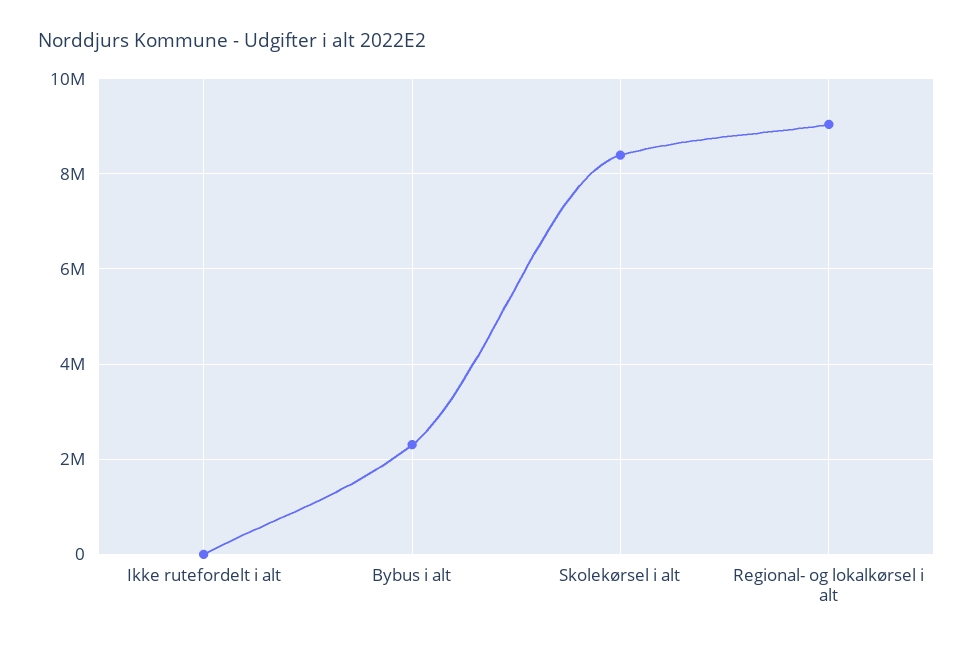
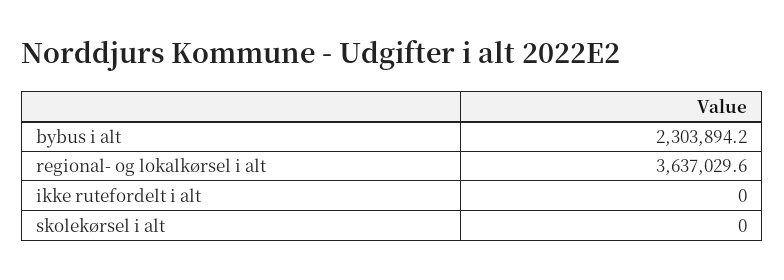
Skolekørsel i alt: 8400000 -> 0
Regional- og lokalkørsel i alt: 9000000 -> 3637029.6

